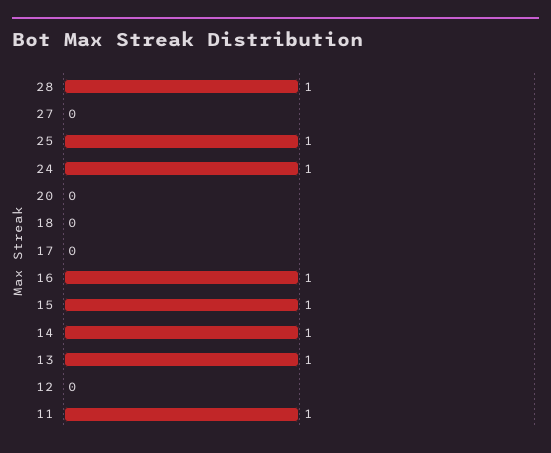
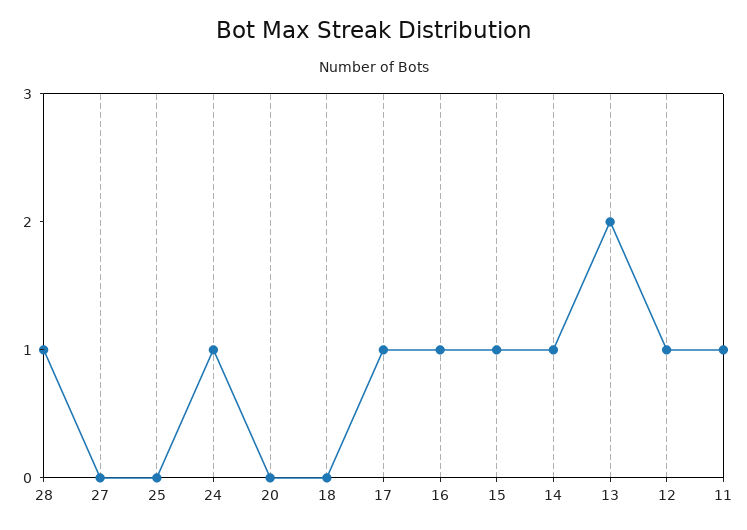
25: 1 -> 0
17: 0 -> 1
13: 1 -> 2
12: 0 -> 1

